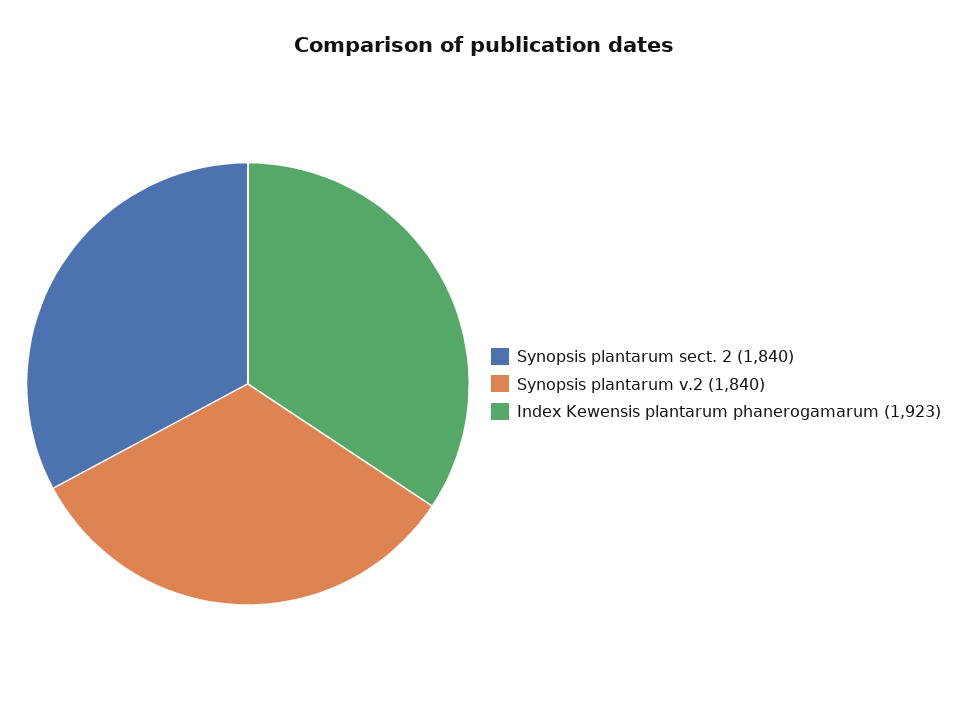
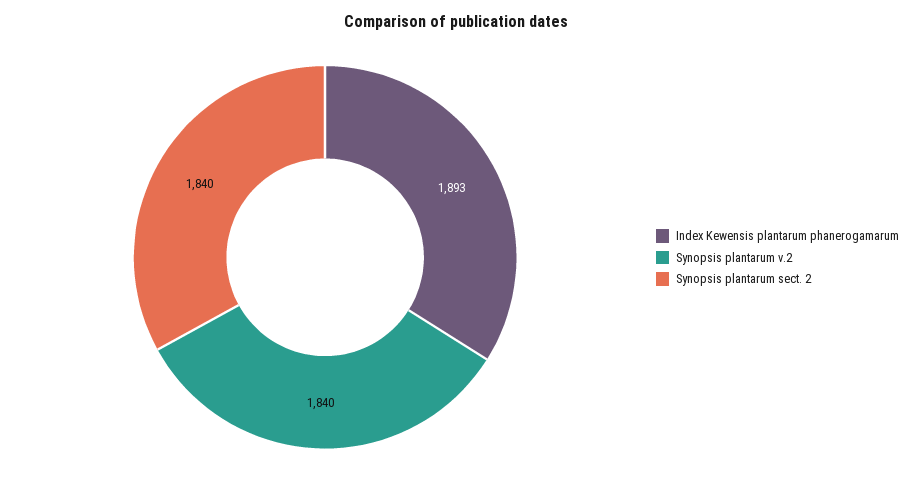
Index Kewensis plantarum phanerogamarum: 1923 -> 1893

